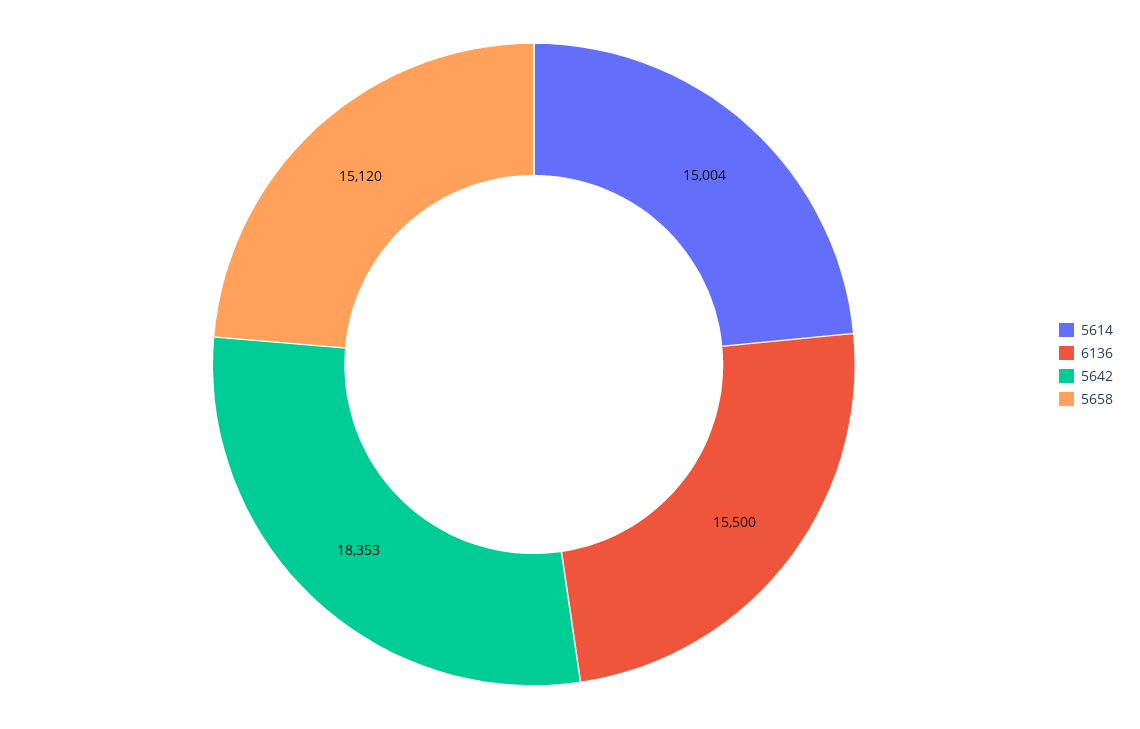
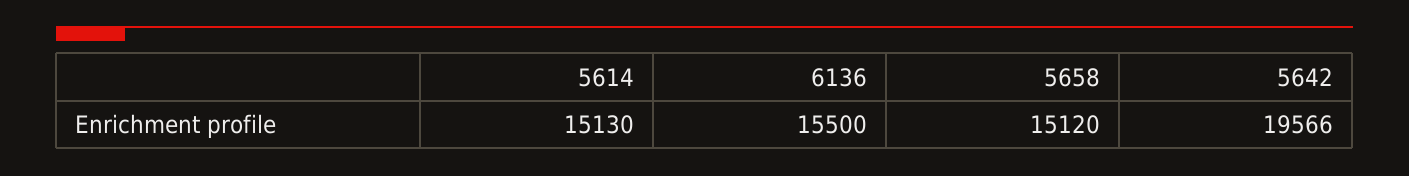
5614: 15004 -> 15130
5642: 18353 -> 19566

